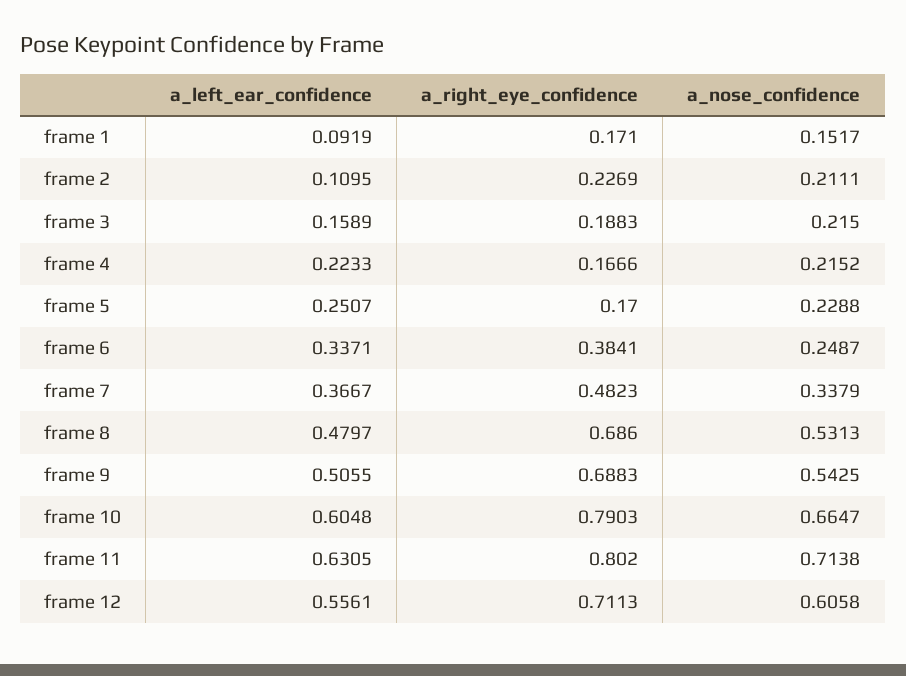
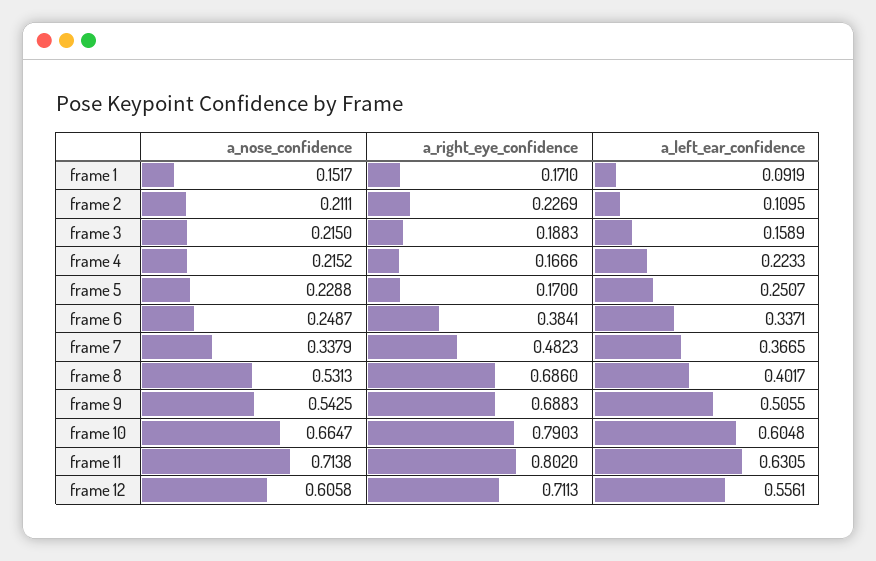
a_left_ear_confidence, frame 7: 0.3667 -> 0.3665
a_left_ear_confidence, frame 8: 0.4797 -> 0.4017

